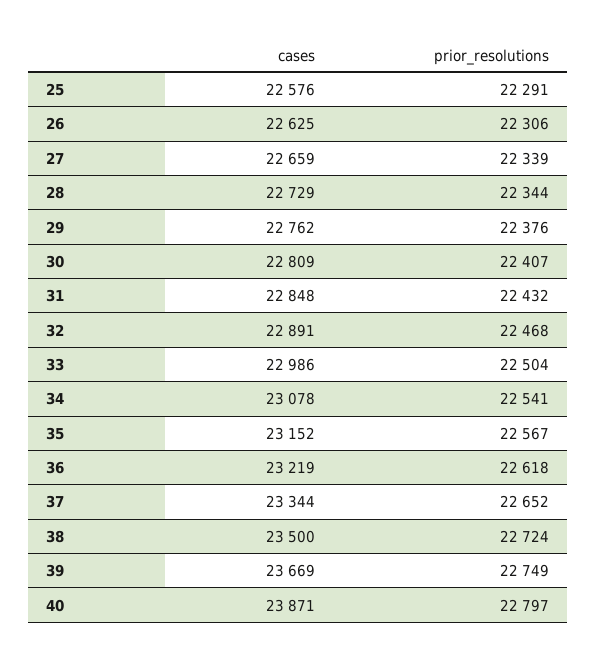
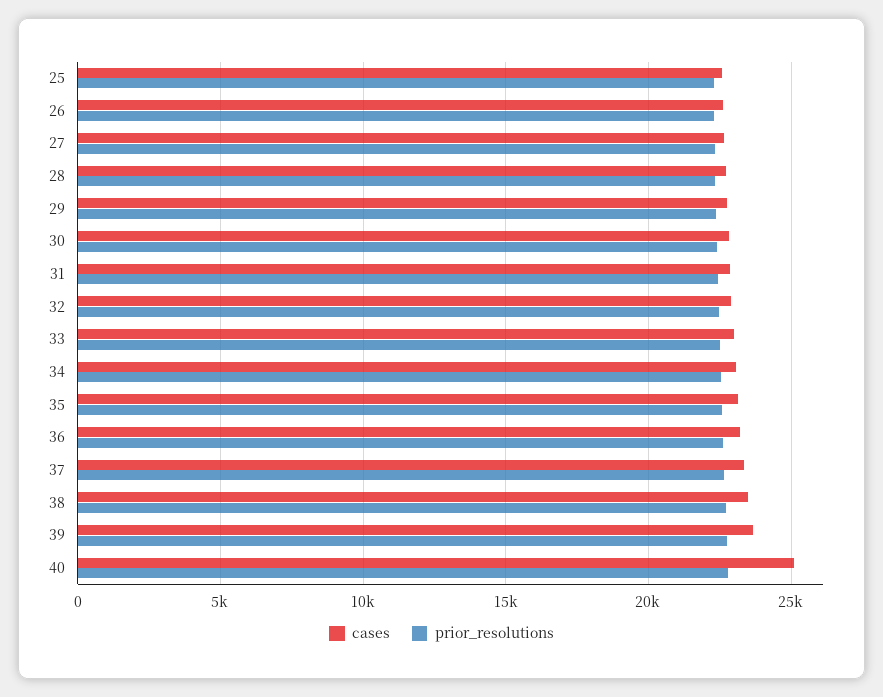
cases, 40: 23871 -> 25000

